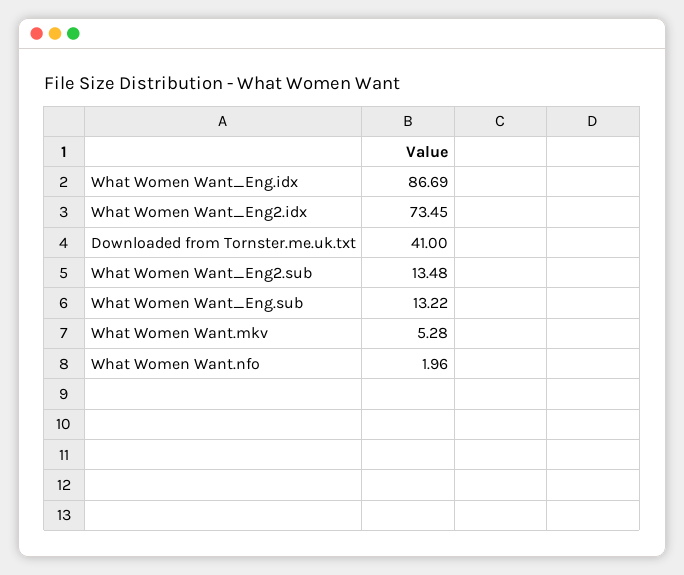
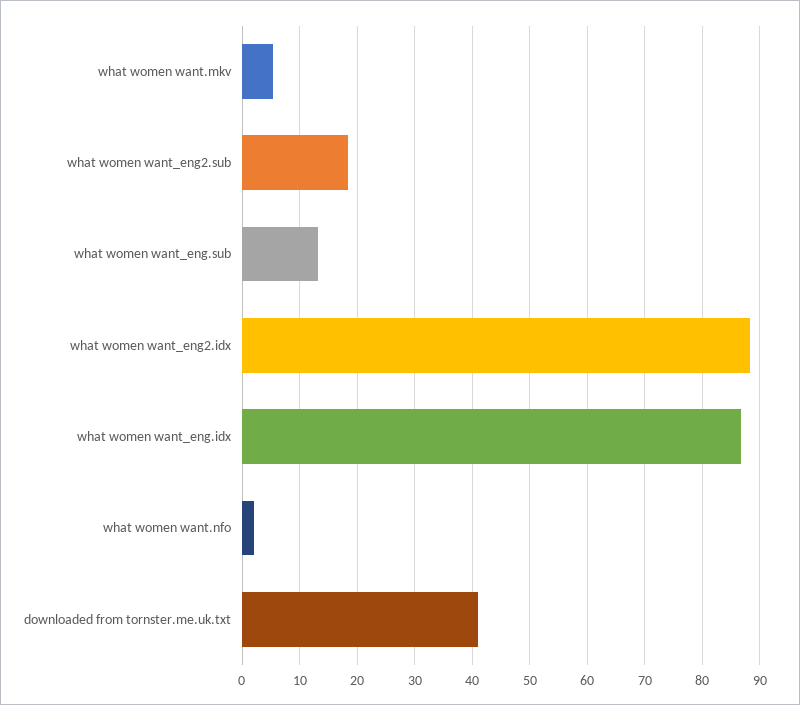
What Women Want_Eng2.idx: 73.45 -> 88
What Women Want_Eng2.sub: 13.48 -> 18

